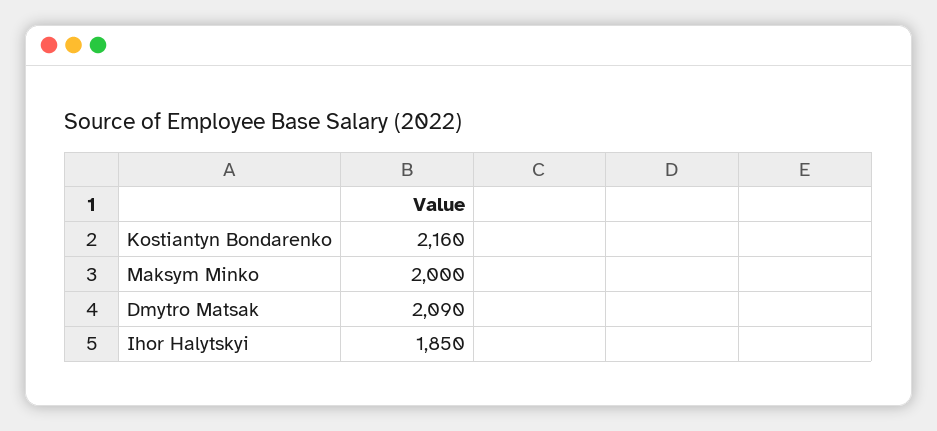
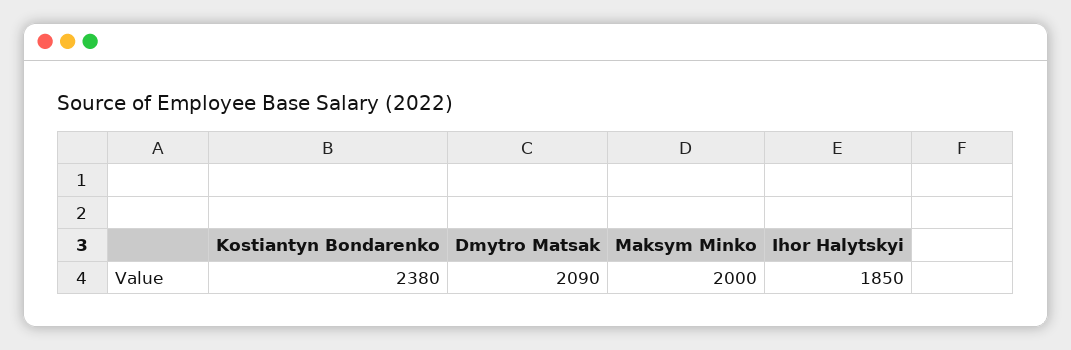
Kostiantyn Bondarenko: 2160 -> 2380

